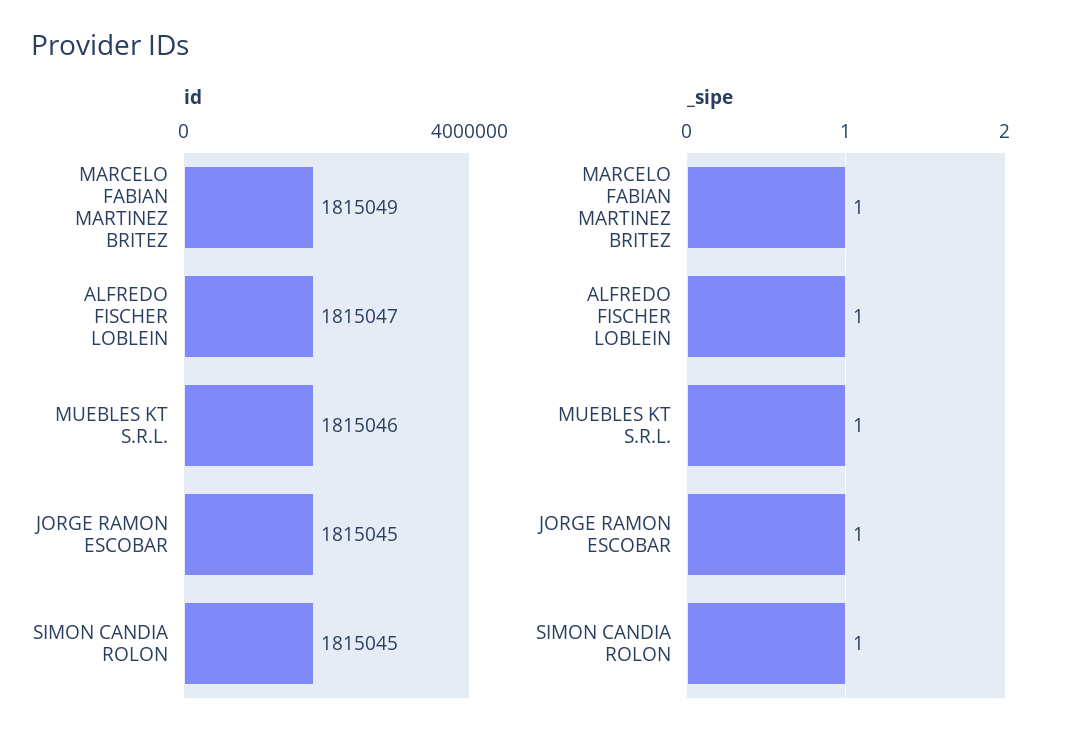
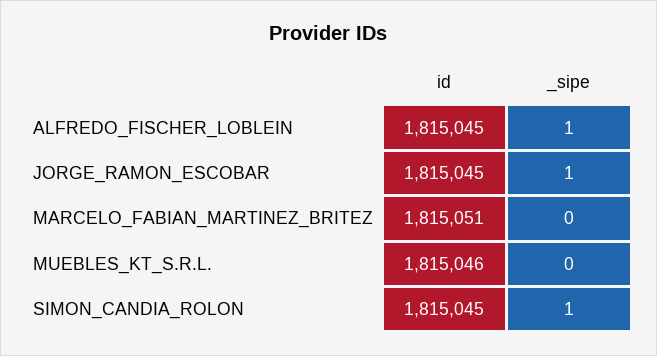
id, MARCELO FABIAN MARTINEZ BRITEZ: 1815049 -> 1815051
id, ALFREDO FISCHER LOBLEIN: 1815047 -> 1815045
_sipe, MARCELO FABIAN MARTINEZ BRITEZ: 1 -> 0
_sipe, MUEBLES KT S.R.L.: 1 -> 0

